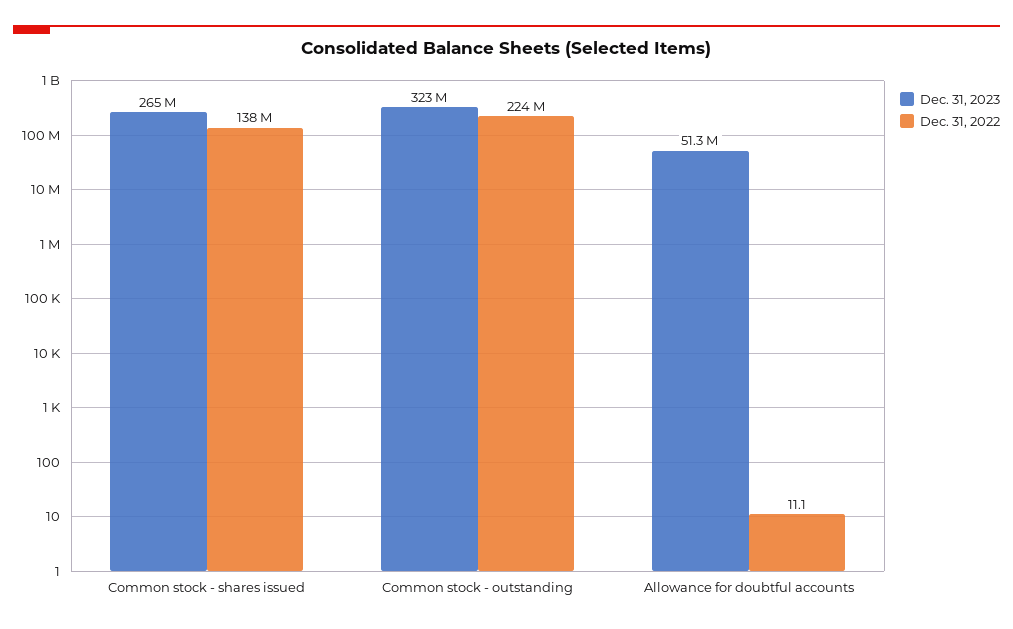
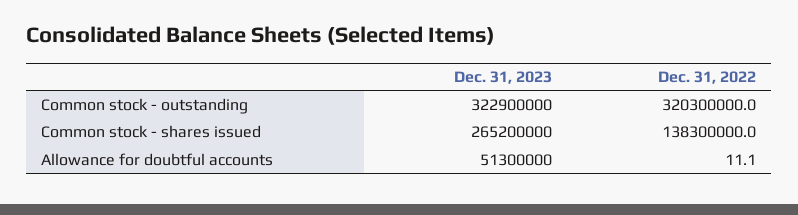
Dec. 31, 2022, Common stock - outstanding: 224000000 -> 320300000

